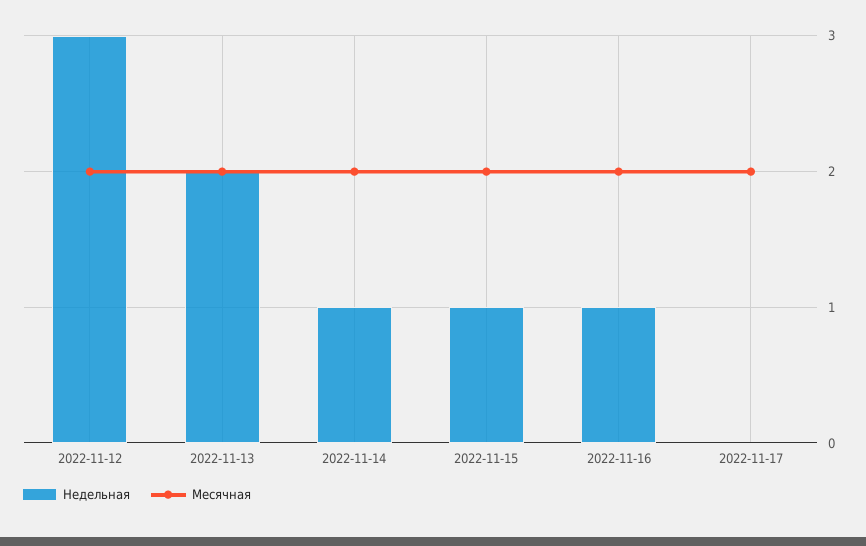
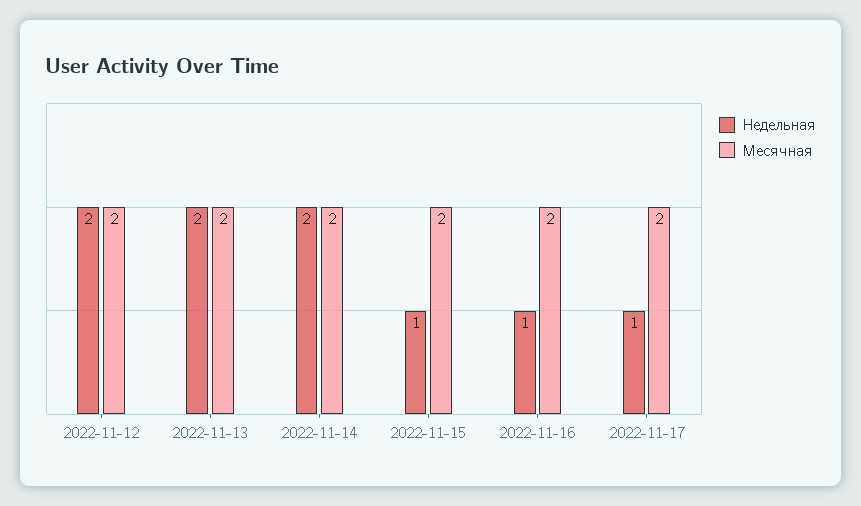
Недельная, 2022-11-12: 3 -> 2
Недельная, 2022-11-14: 1 -> 2
Недельная, 2022-11-17: 0 -> 1

